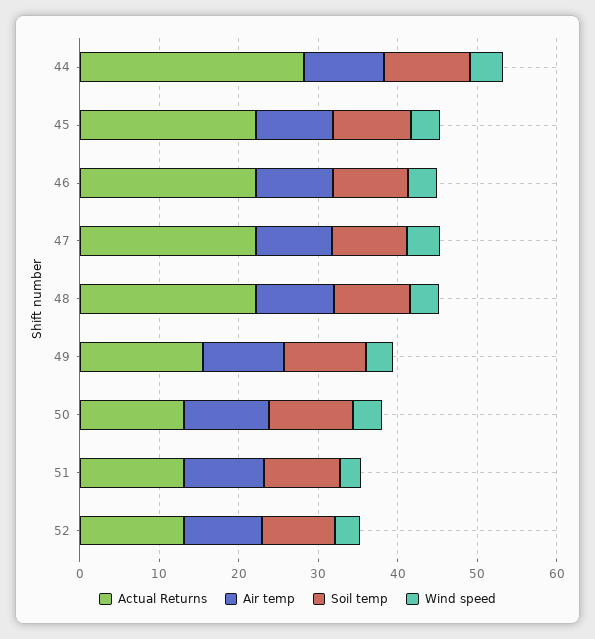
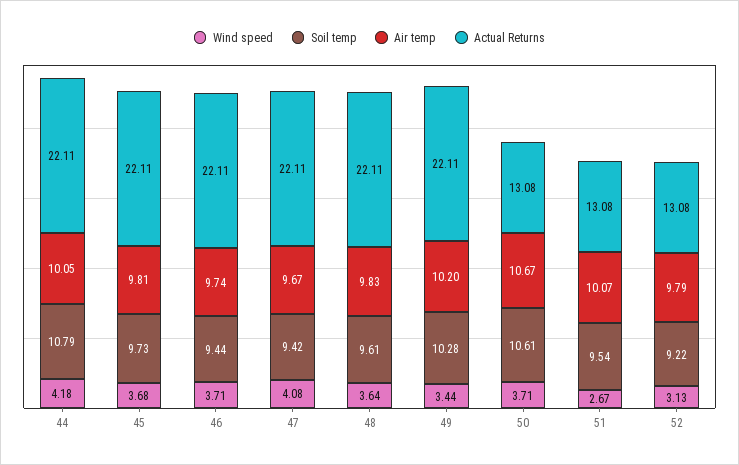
Actual Returns, 44: 28 -> 22.11
Actual Returns, 49: 16 -> 22.11

